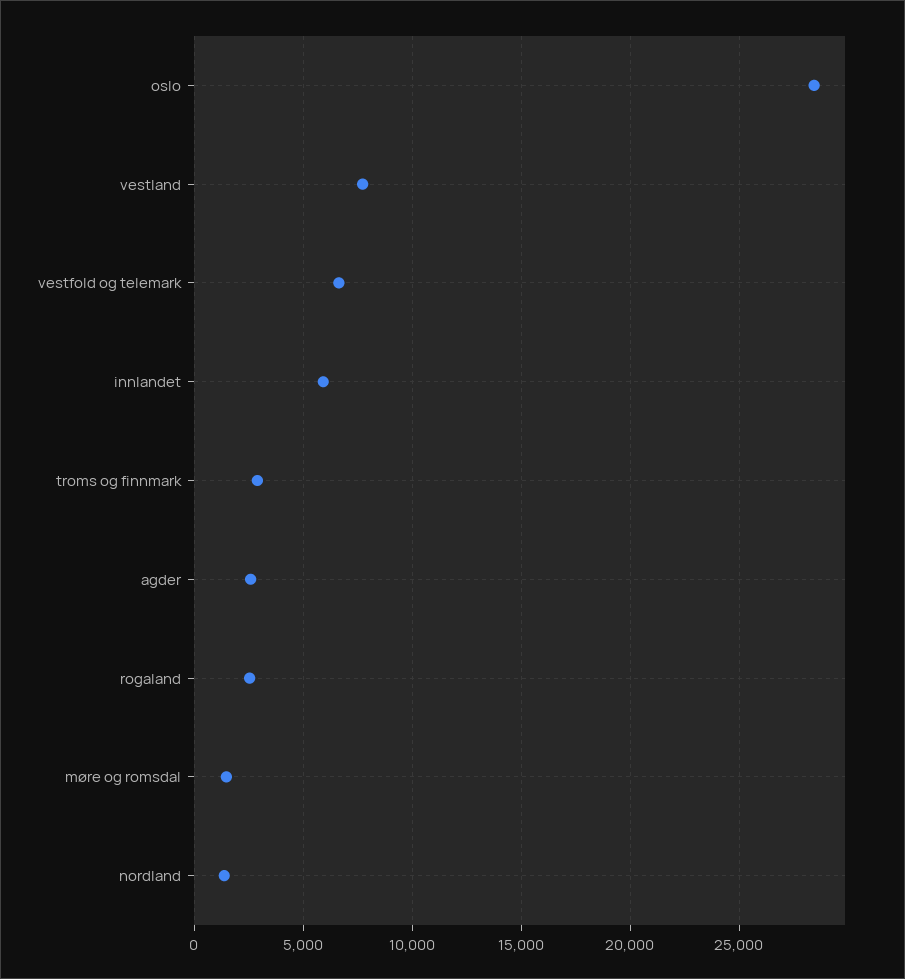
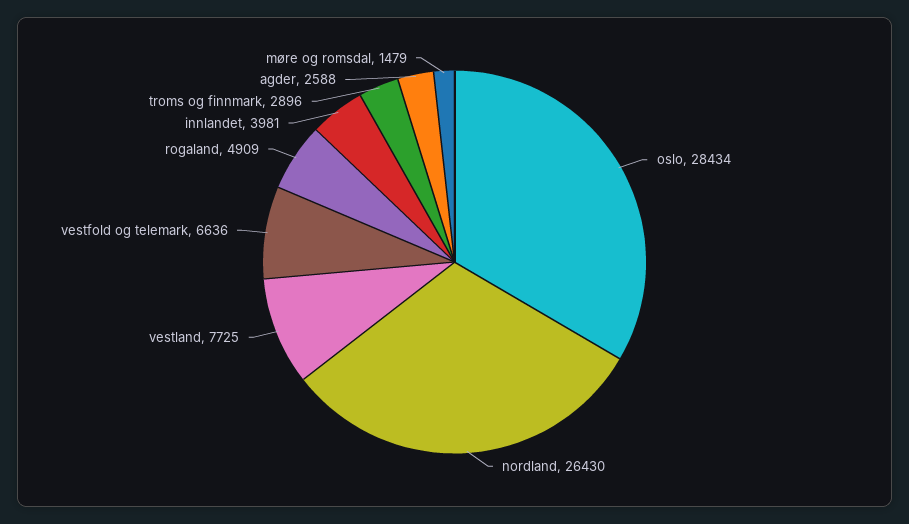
innlandet: 6000 -> 3981
rogaland: 2500 -> 4909
nordland: 1500 -> 26430

